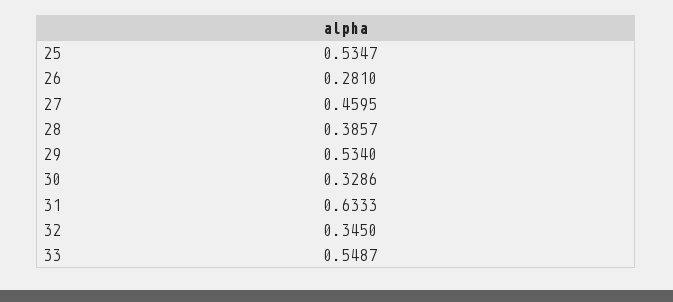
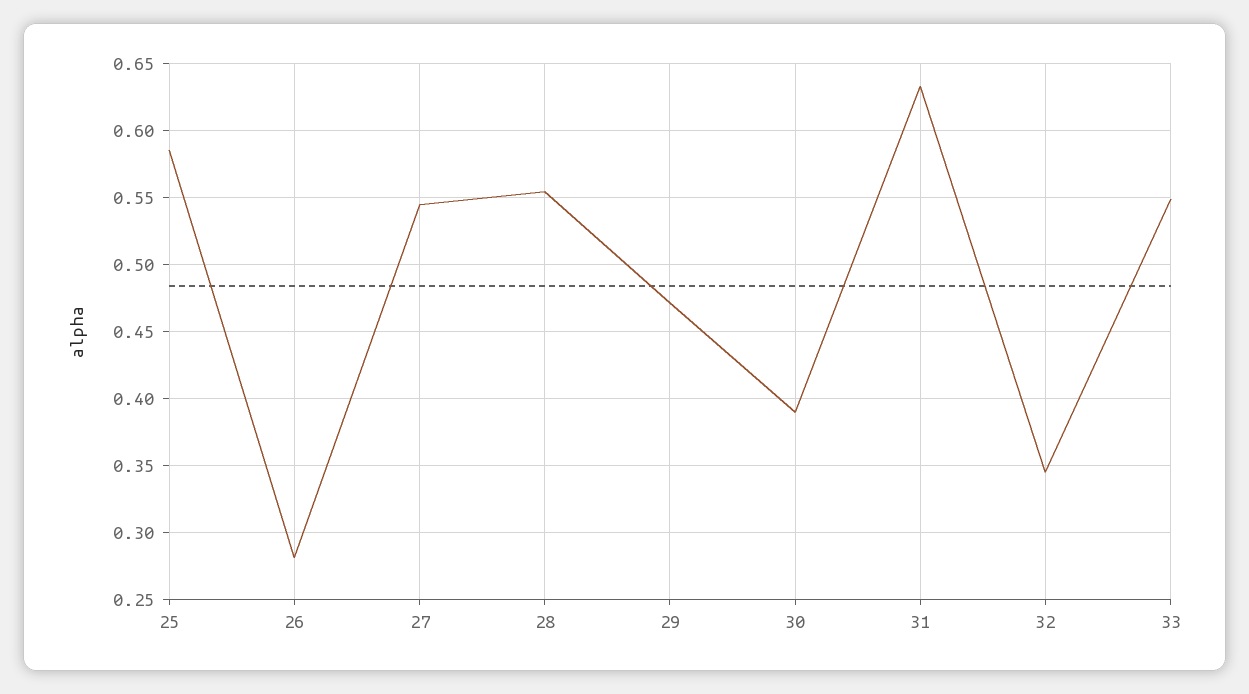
25: 0.5347 -> 0.585
27: 0.4595 -> 0.545
28: 0.3857 -> 0.555
29: 0.534 -> 0.47
30: 0.3286 -> 0.39

